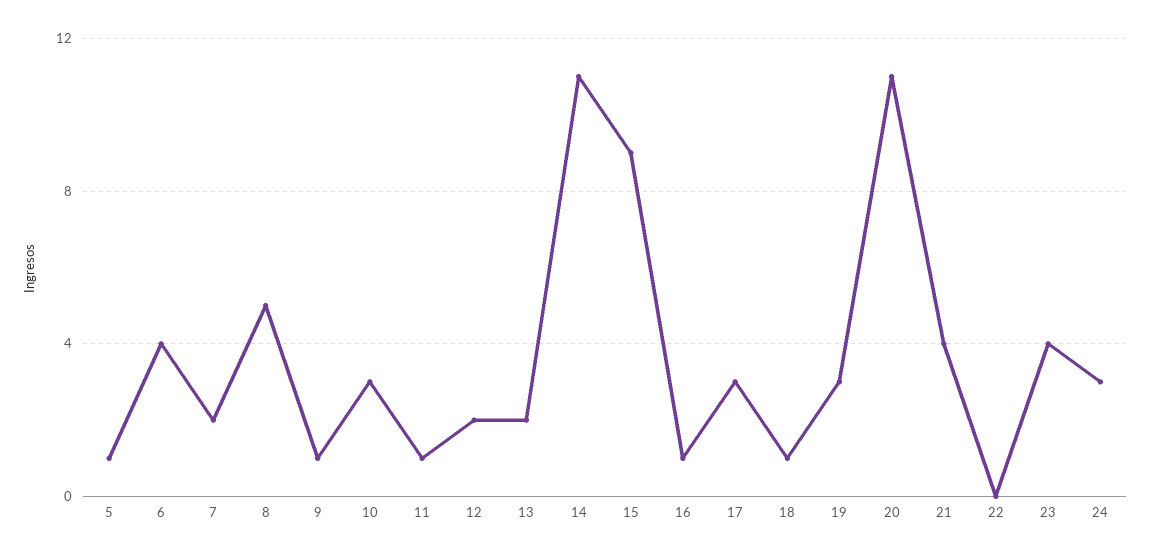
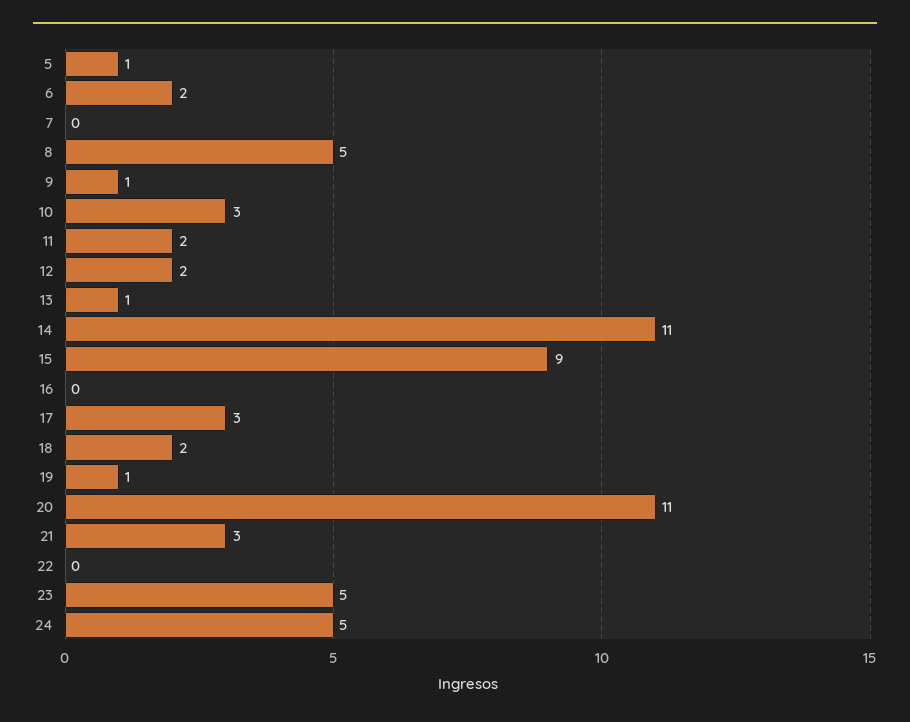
6: 4 -> 2
7: 2 -> 0
11: 1 -> 2
13: 2 -> 1
16: 1 -> 0
18: 1 -> 2
19: 3 -> 1
21: 4 -> 3
23: 4 -> 5
24: 3 -> 5

